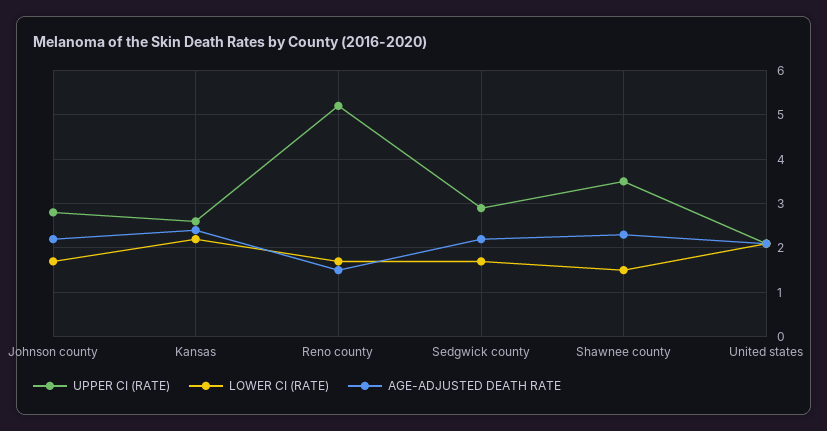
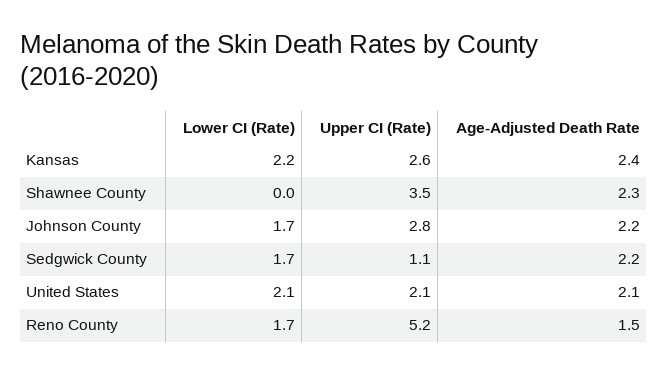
UPPER CI (RATE), Sedgwick county: 3 -> 1.1
LOWER CI (RATE), Shawnee county: 1.5 -> 0

